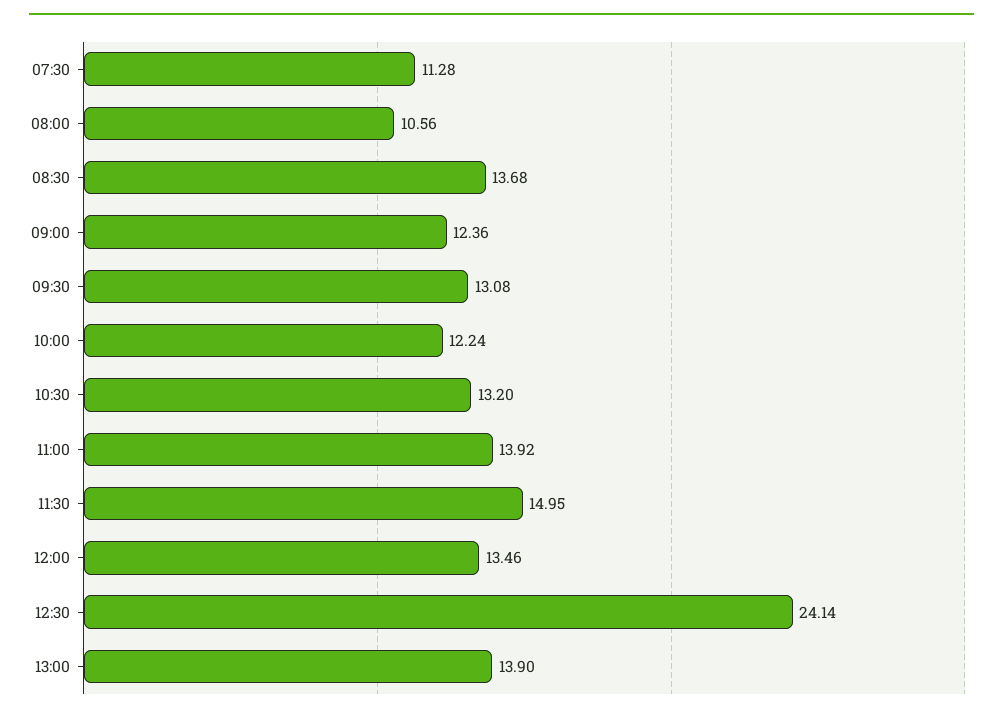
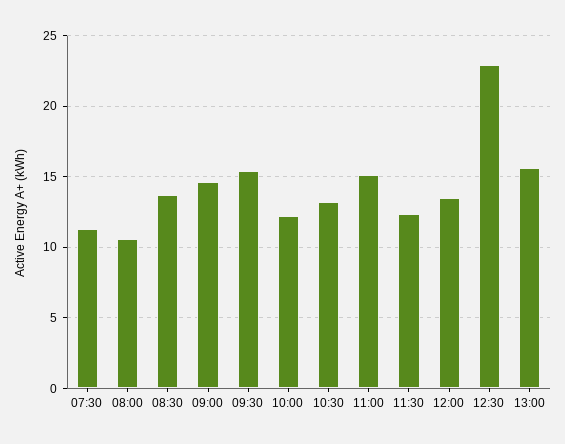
09:00: 12.36 -> 14.5
09:30: 13.08 -> 15.5
11:00: 13.92 -> 15
11:30: 14.95 -> 12.5
12:30: 24.14 -> 23
13:00: 13.9 -> 15.5

